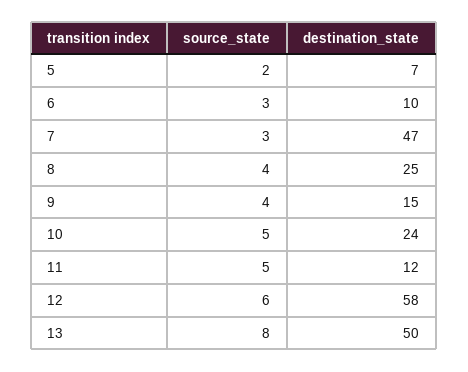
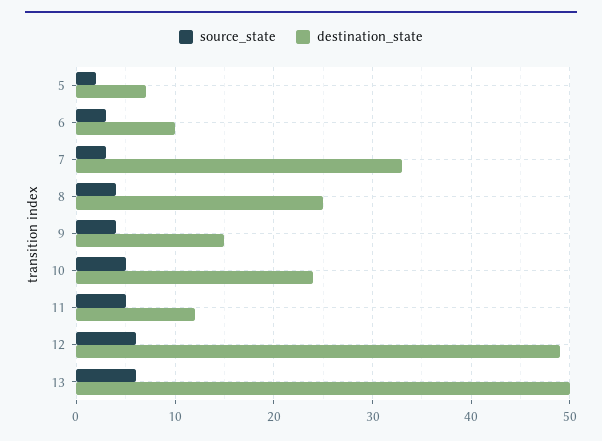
destination_state, 7: 47 -> 33
destination_state, 12: 58 -> 49
source_state, 13: 8 -> 6

